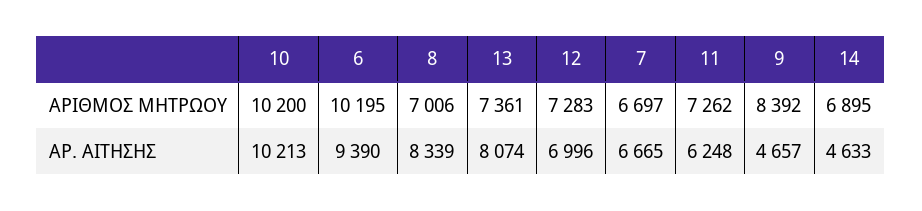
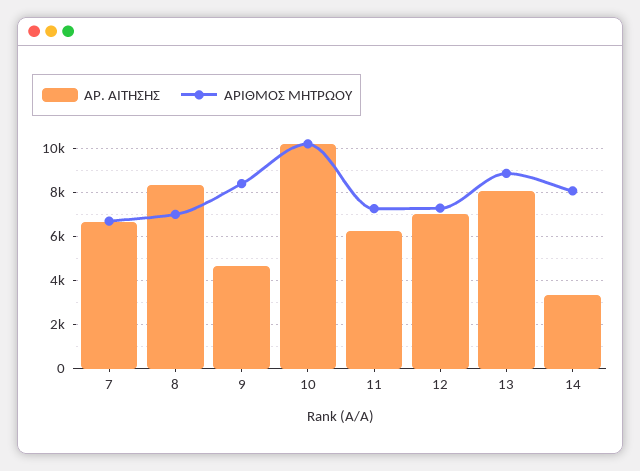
ΑΡΙΘΜΟΣ ΜΗΤΡΩΟΥ, 6: 10195 -> none
ΑΡΙΘΜΟΣ ΜΗΤΡΩΟΥ, 13: 7361 -> 9000
ΑΡΙΘΜΟΣ ΜΗΤΡΩΟΥ, 14: 6895 -> 8000
ΑΡ. ΑΙΤΗΣΗΣ, 6: 9390 -> none
ΑΡ. ΑΙΤΗΣΗΣ, 14: 4633 -> 3500

